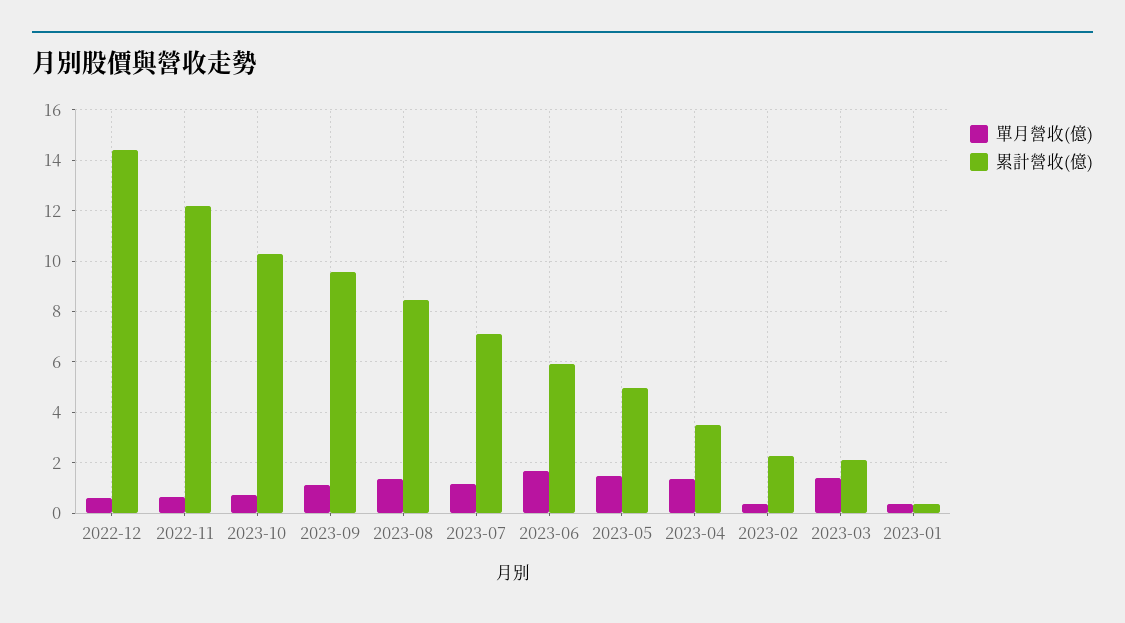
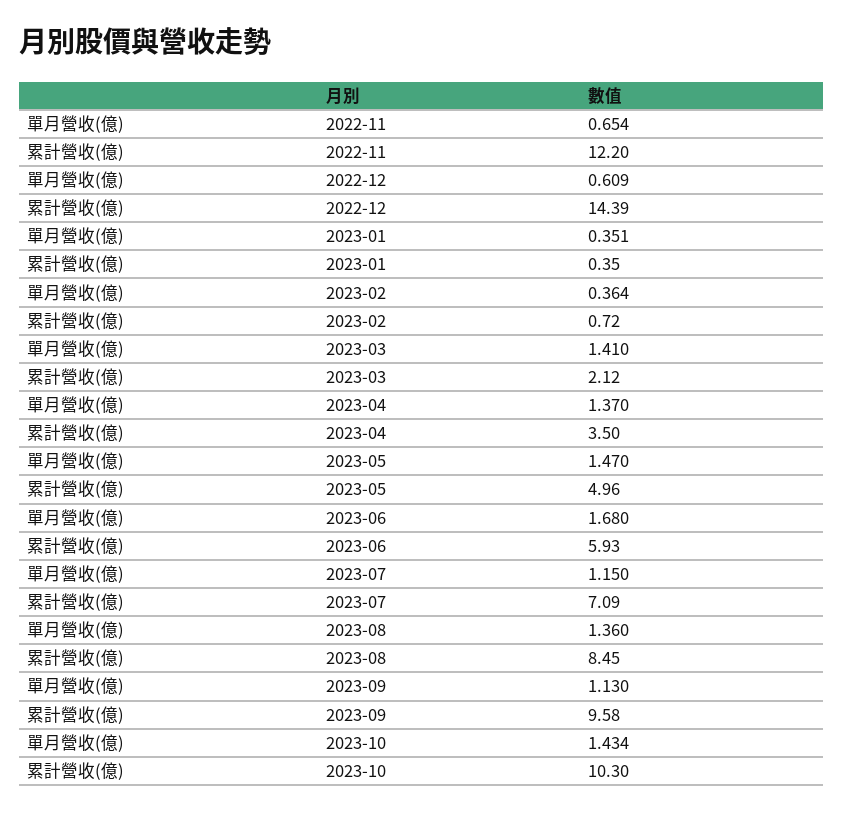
單月營收(億), 2023-10: 0.75 -> 1.434
累計營收(億), 2023-02: 2.25 -> 0.72

